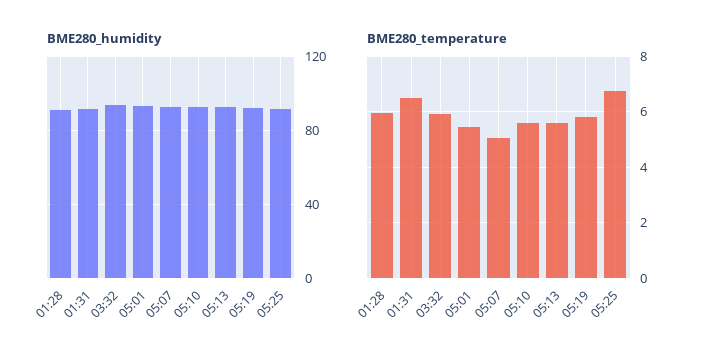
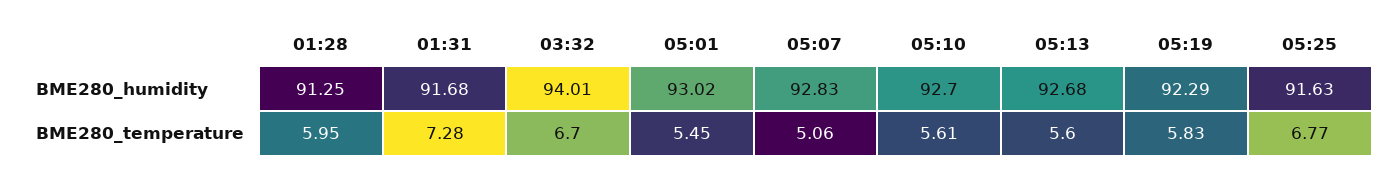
BME280_temperature, 01:31: 6.5 -> 7.28
BME280_temperature, 03:32: 6 -> 6.7

